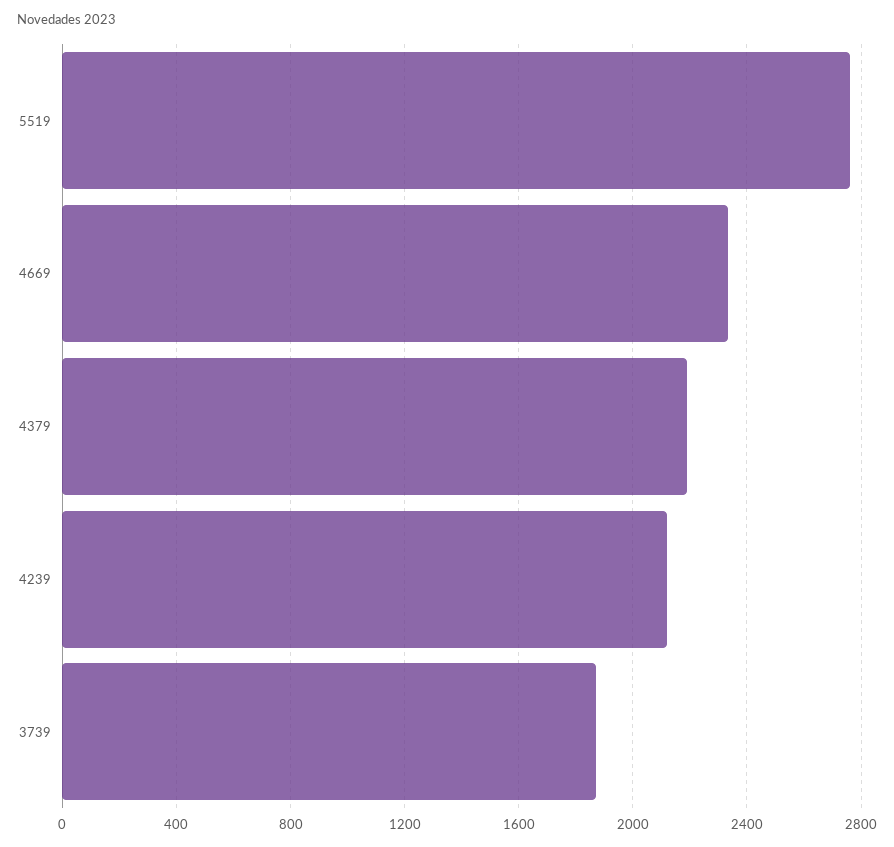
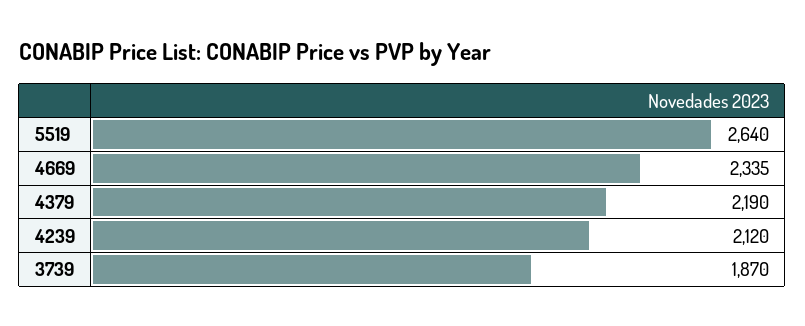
5519: 2750 -> 2640

